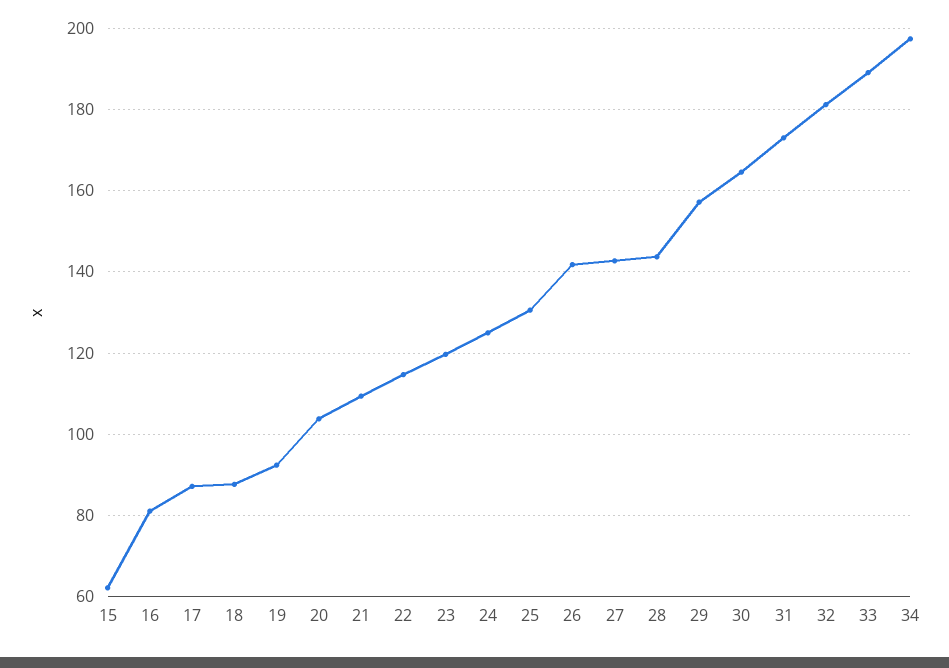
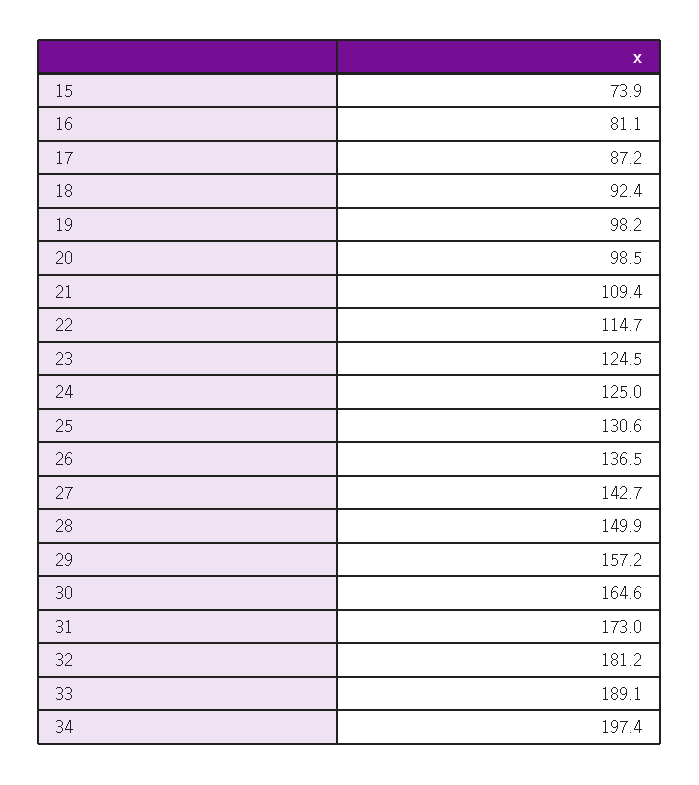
15: 62 -> 73.9
18: 88 -> 92.4
19: 92 -> 98.2
20: 104 -> 98.5
23: 120 -> 124.5
26: 142 -> 136.5
28: 144 -> 149.9

